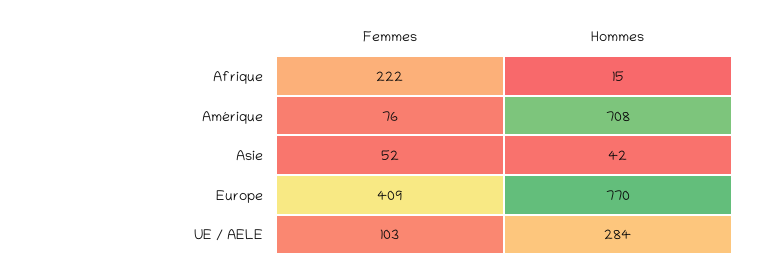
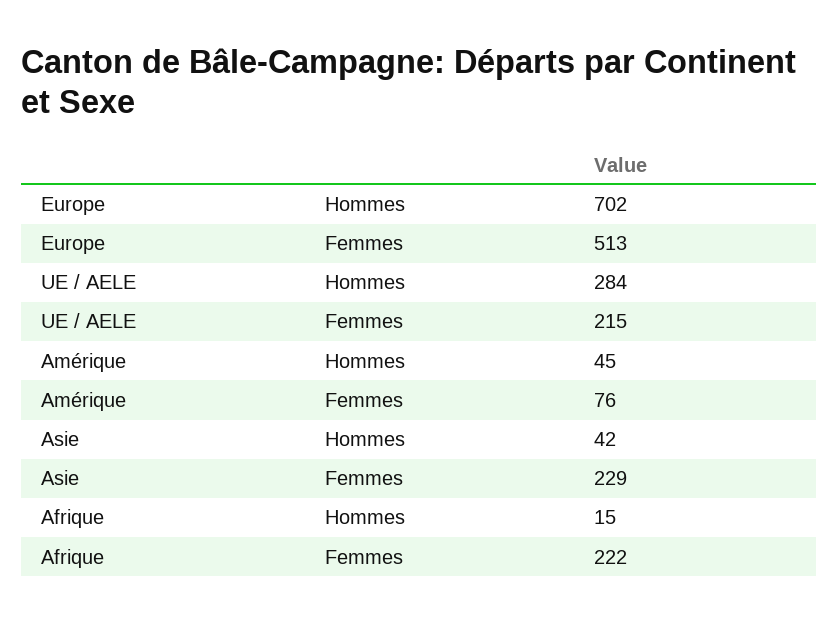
Hommes, Amérique: 708 -> 45
Femmes, Asie: 52 -> 229
Femmes, Europe: 409 -> 513
Hommes, Europe: 770 -> 702
Femmes, UE / AELE: 103 -> 215

